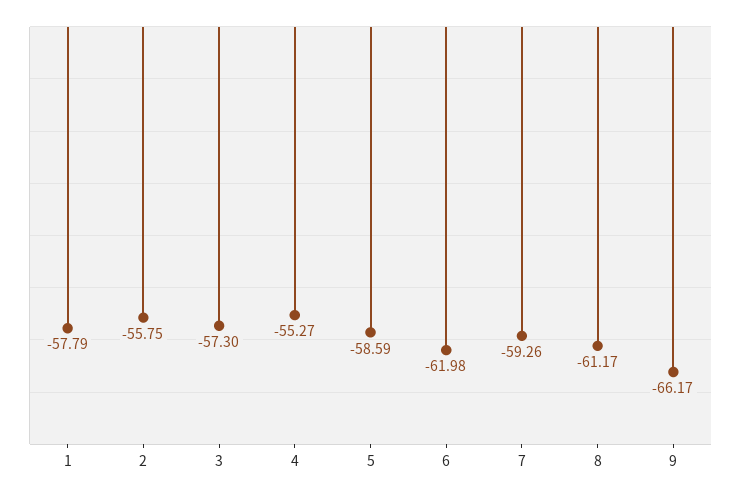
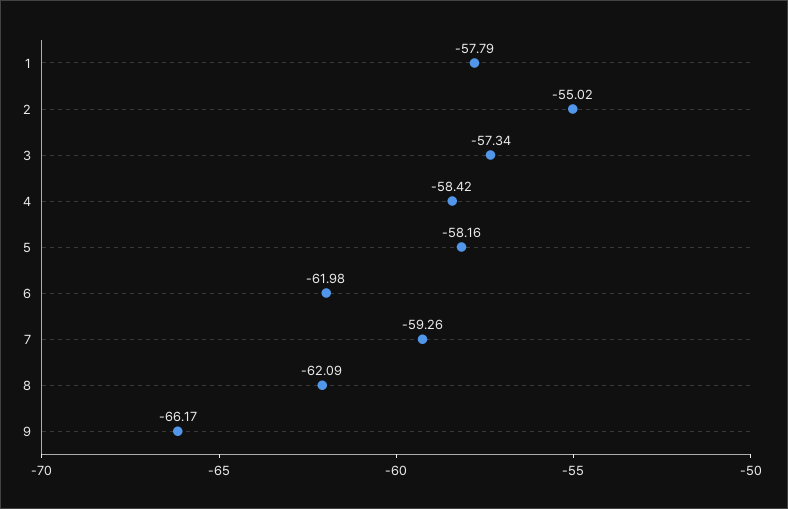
2: -55.75 -> -55.02
3: -57.3 -> -57.34
4: -55.27 -> -58.42
5: -58.59 -> -58.16
8: -61.17 -> -62.09

